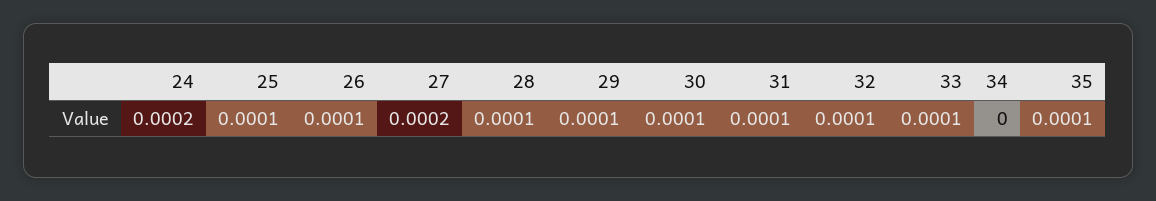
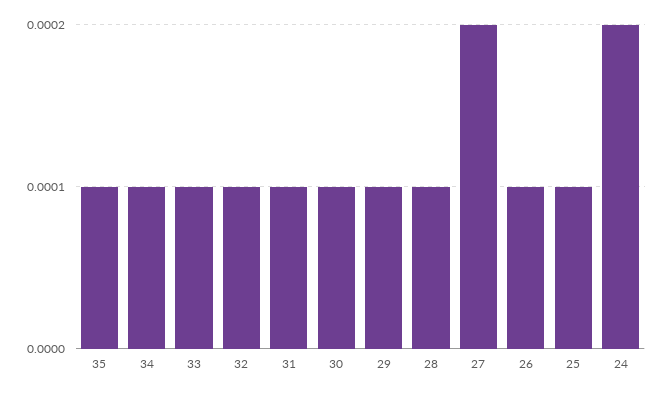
34: 0 -> 0.0001

